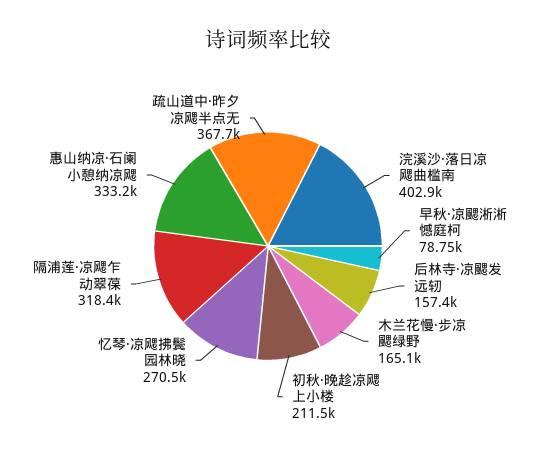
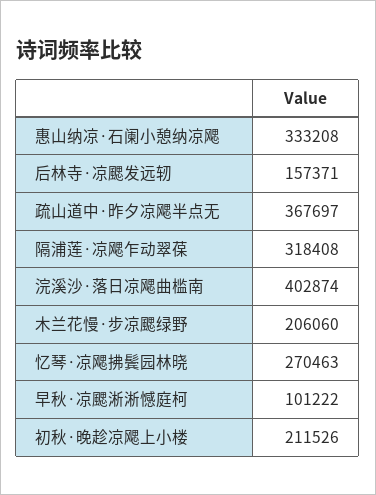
早秋·凉颸淅淅憾庭柯: 78750 -> 101222
木兰花慢·步凉颸绿野: 165100 -> 206060

